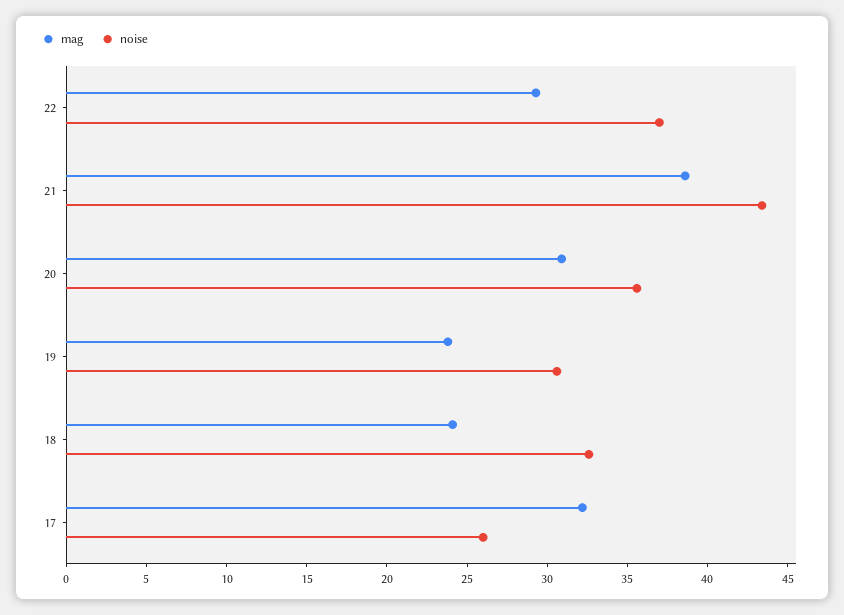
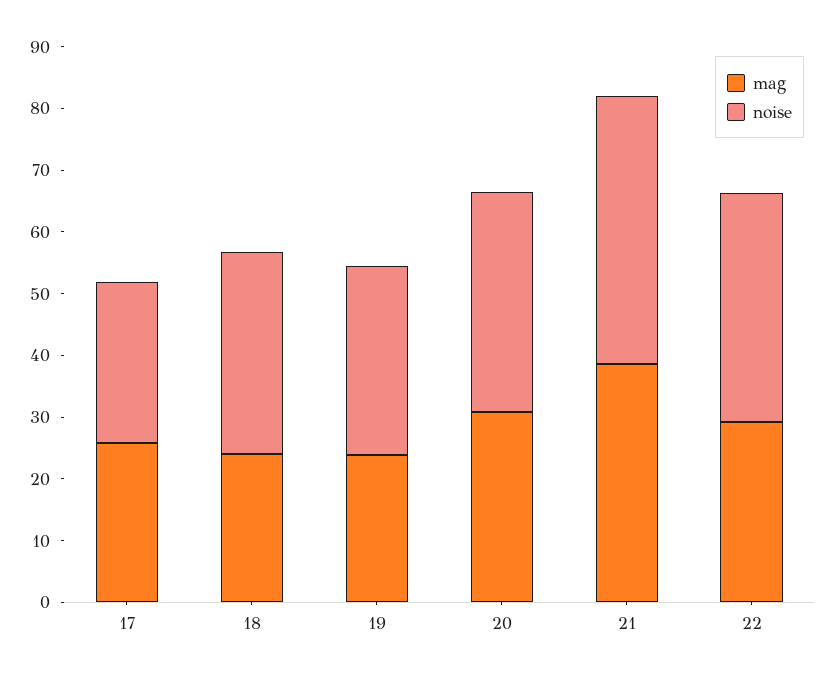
mag, 17: 32 -> 26

